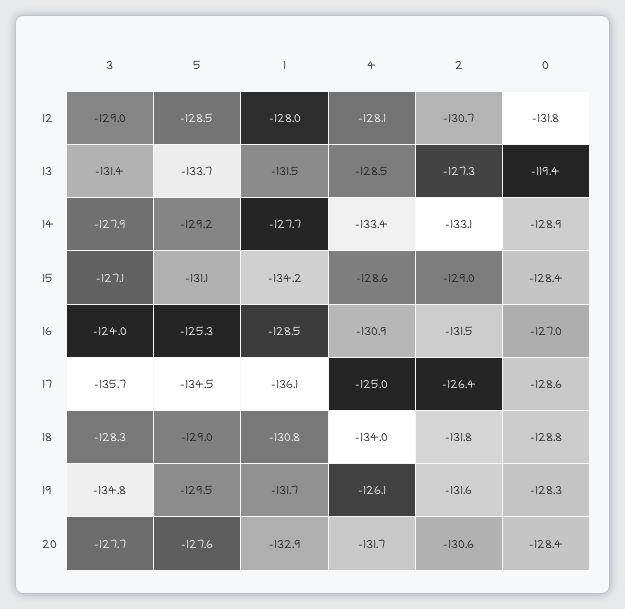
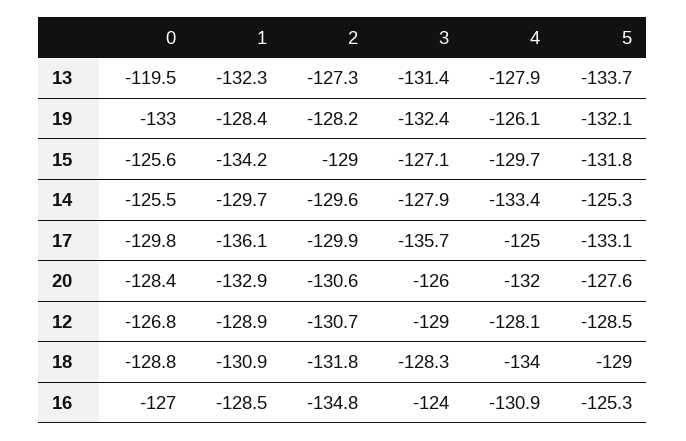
1, 12: -128 -> -128.9
0, 12: -131.8 -> -126.8
1, 13: -131.5 -> -132.3
4, 13: -128.5 -> -127.9
0, 13: -119.4 -> -119.5
5, 14: -129.2 -> -125.3
1, 14: -127.7 -> -129.7
2, 14: -133.1 -> -129.6
0, 14: -128.9 -> -125.5
5, 15: -131.1 -> -131.8
4, 15: -128.6 -> -129.7
0, 15: -128.4 -> -125.6
2, 16: -131.5 -> -134.8
5, 17: -134.5 -> -133.1
2, 17: -126.4 -> -129.9
0, 17: -128.6 -> -129.8
1, 18: -130.8 -> -130.9
3, 19: -134.8 -> -132.4
5, 19: -129.5 -> -132.1
1, 19: -131.7 -> -128.4
2, 19: -131.6 -> -128.2
0, 19: -128.3 -> -133
3, 20: -127.7 -> -126
4, 20: -131.7 -> -132

